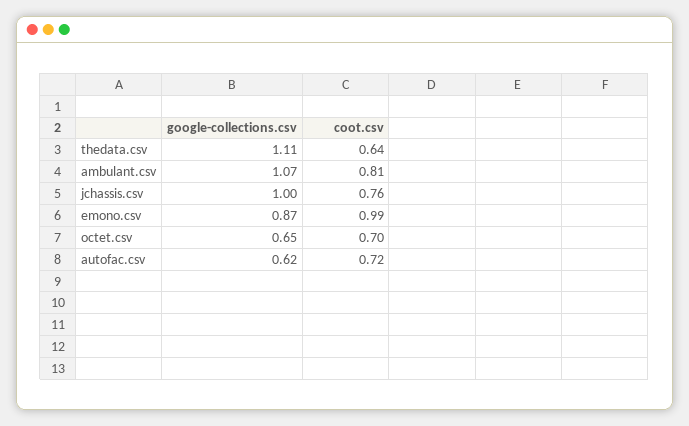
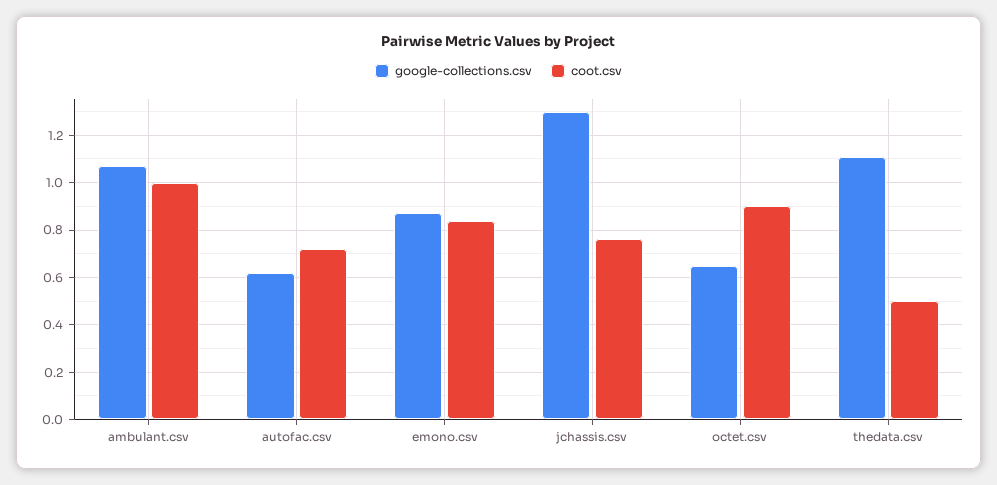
coot.csv, thedata.csv: 0.64 -> 0.5
coot.csv, ambulant.csv: 0.81 -> 1
google-collections.csv, jchassis.csv: 1 -> 1.3
coot.csv, emono.csv: 0.99 -> 0.85
coot.csv, octet.csv: 0.7 -> 0.9

